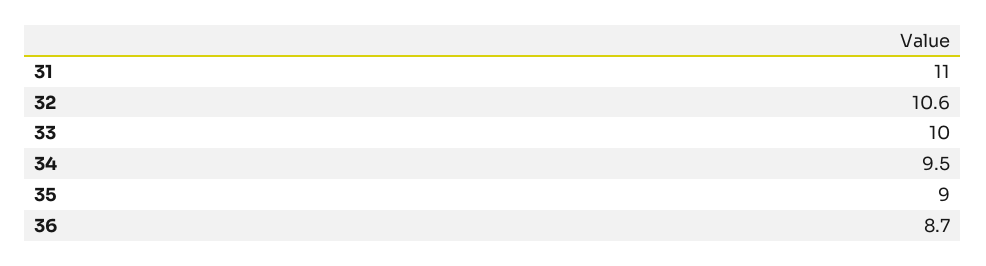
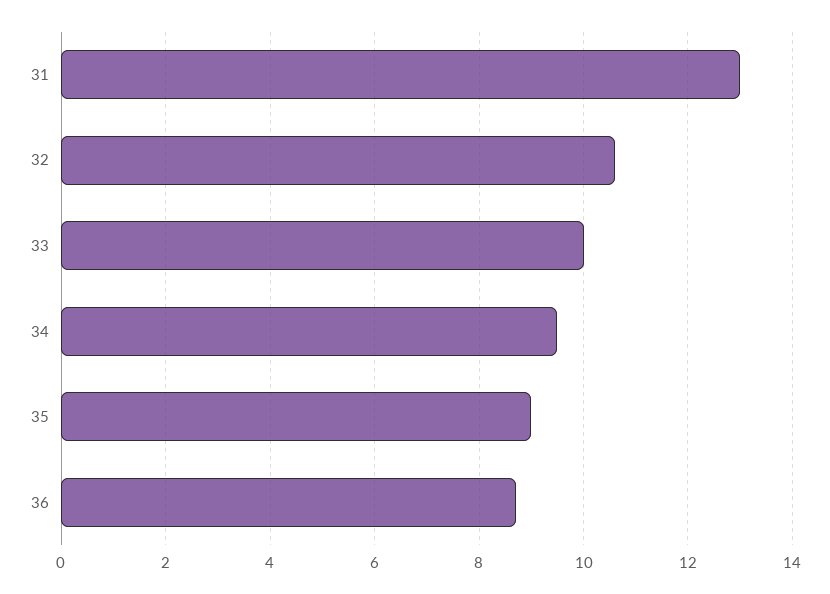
31: 11 -> 13

